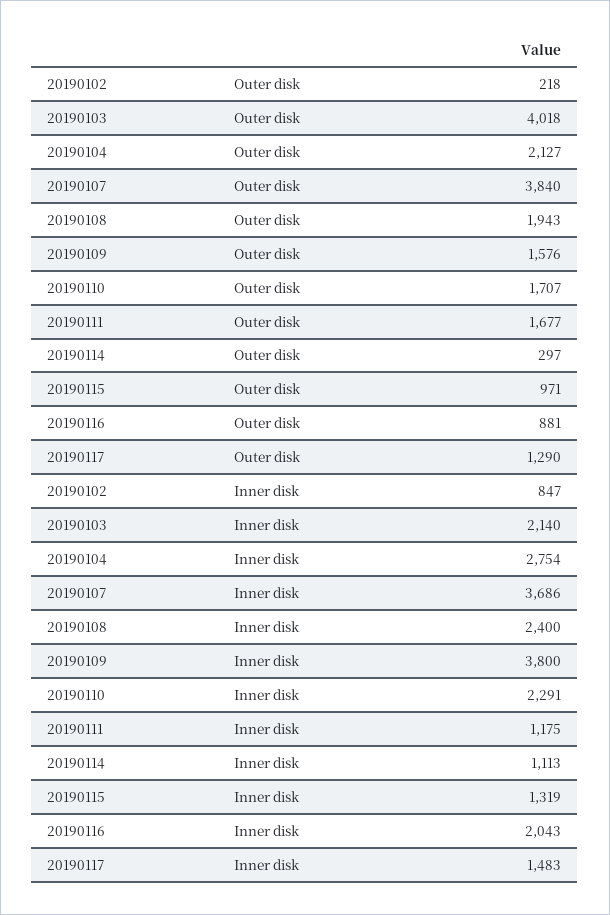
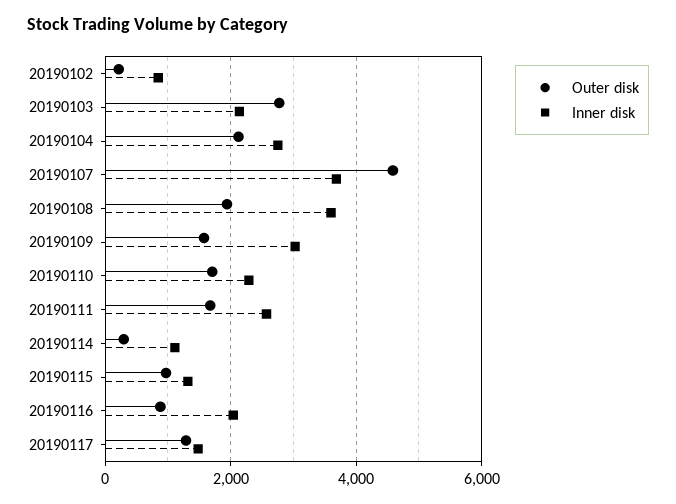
Outer disk, 20190103: 4018 -> 2800
Outer disk, 20190107: 3840 -> 4600
Inner disk, 20190108: 2400 -> 3600
Inner disk, 20190109: 3800 -> 3000
Inner disk, 20190111: 1175 -> 2600

